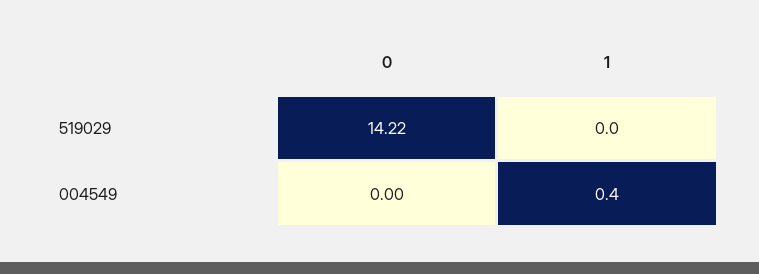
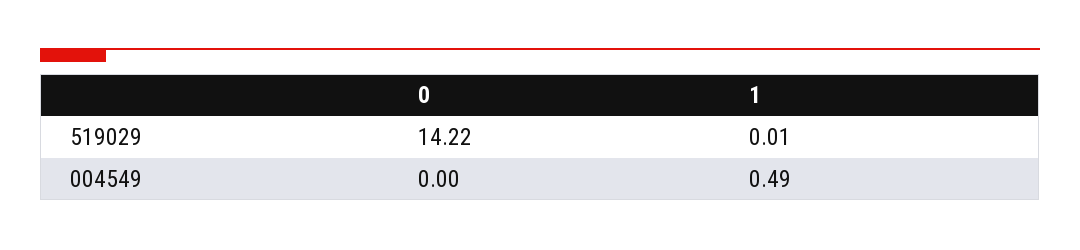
1, 519029: 0 -> 0.01
1, 004549: 0.4 -> 0.49

